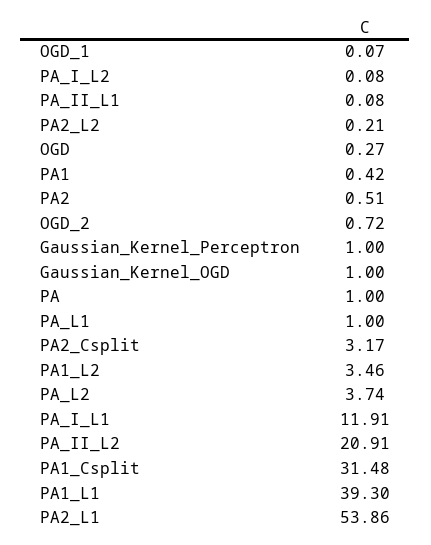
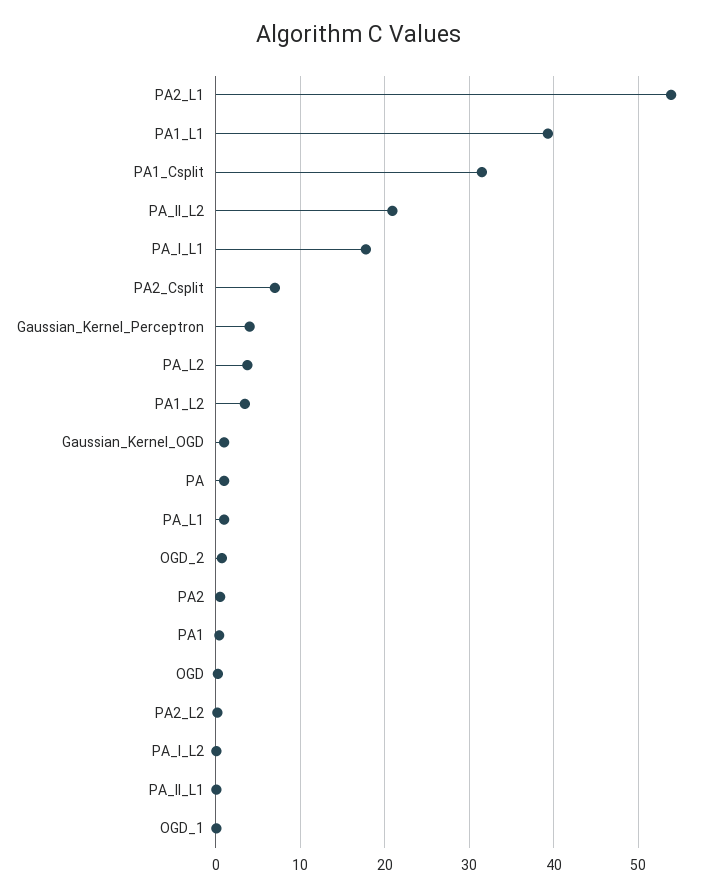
Gaussian_Kernel_Perceptron: 1 -> 4
PA2_Csplit: 3.17 -> 7
PA_I_L1: 11.91 -> 18

